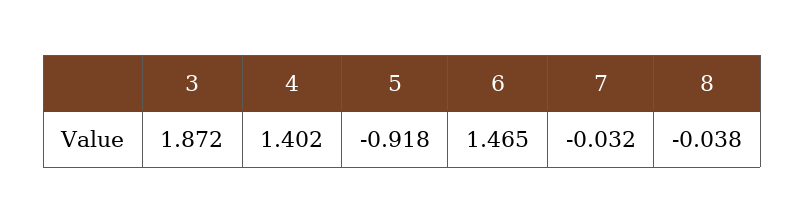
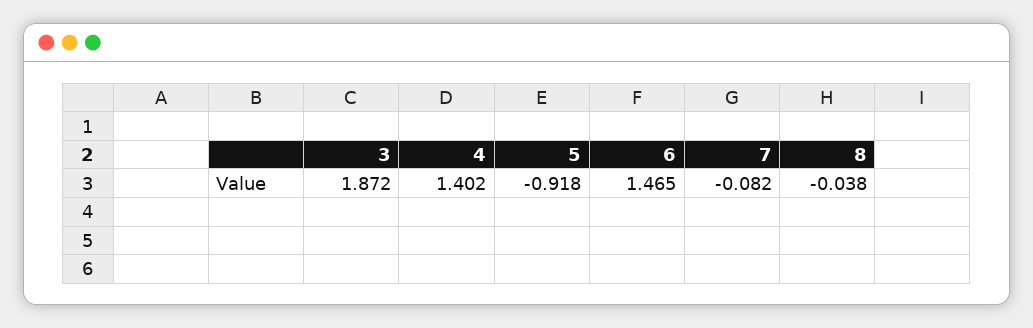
7: -0.032 -> -0.082

